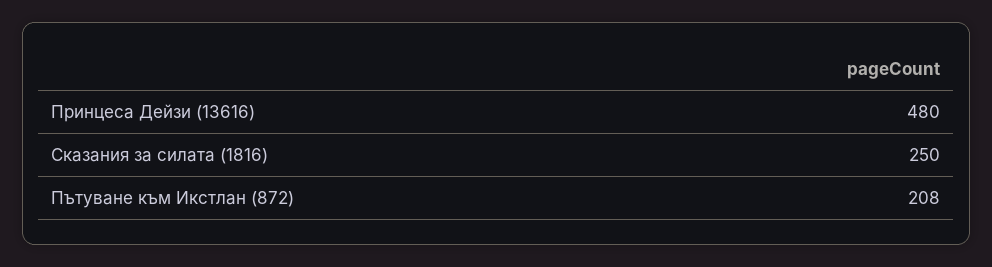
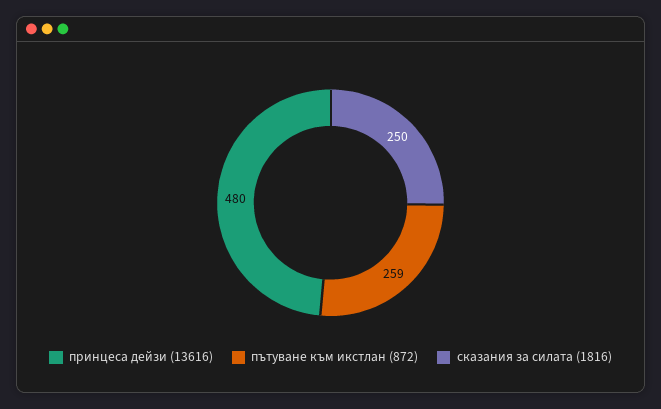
Пътуване към Икстлан (872): 208 -> 259

